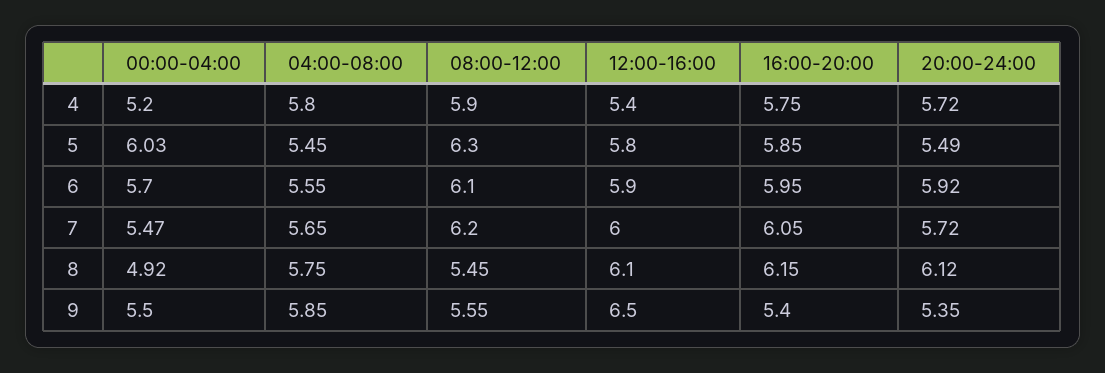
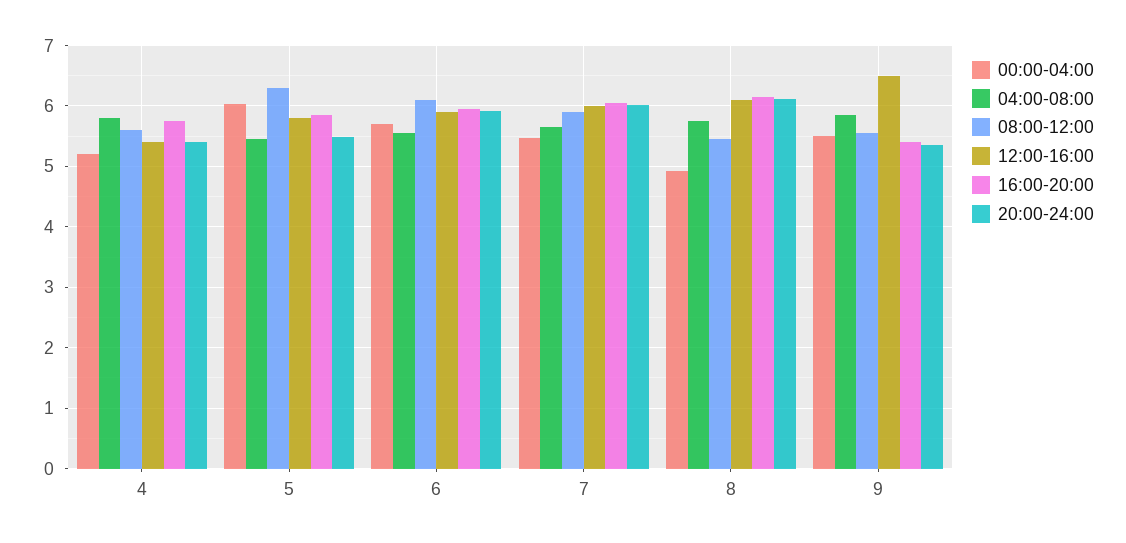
08:00-12:00, 4: 5.9 -> 5.6
20:00-24:00, 4: 5.72 -> 5.4
08:00-12:00, 7: 6.2 -> 5.9
20:00-24:00, 7: 5.72 -> 6

